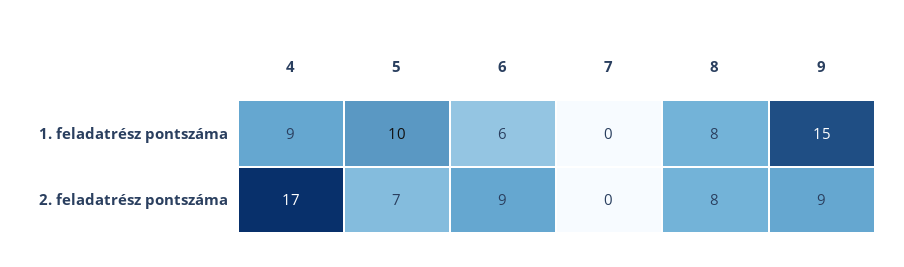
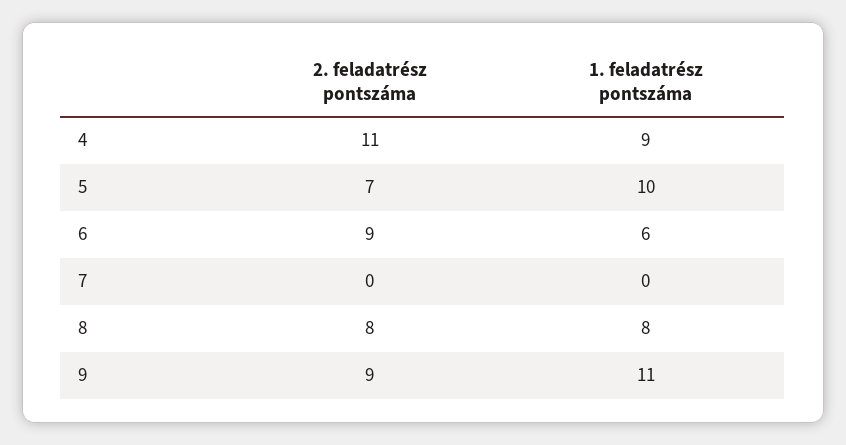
9, 1. feladatrész pontszáma: 15 -> 11
4, 2. feladatrész pontszáma: 17 -> 11

